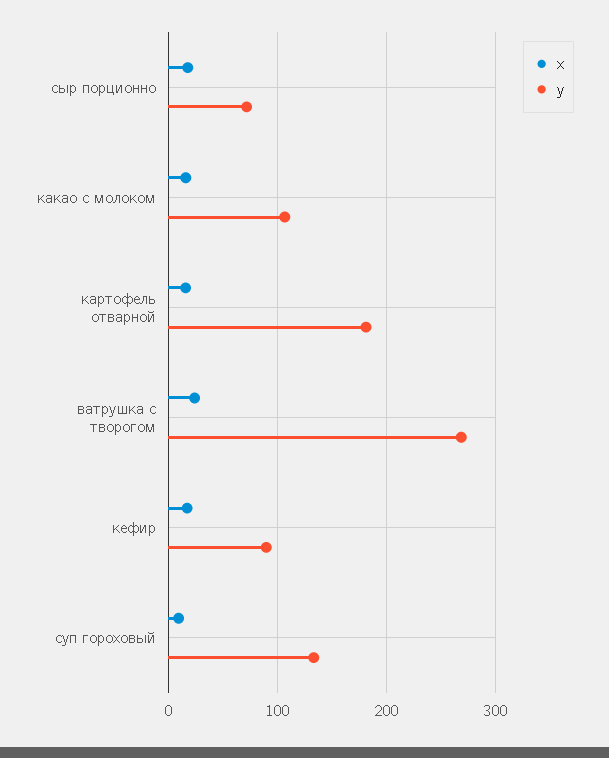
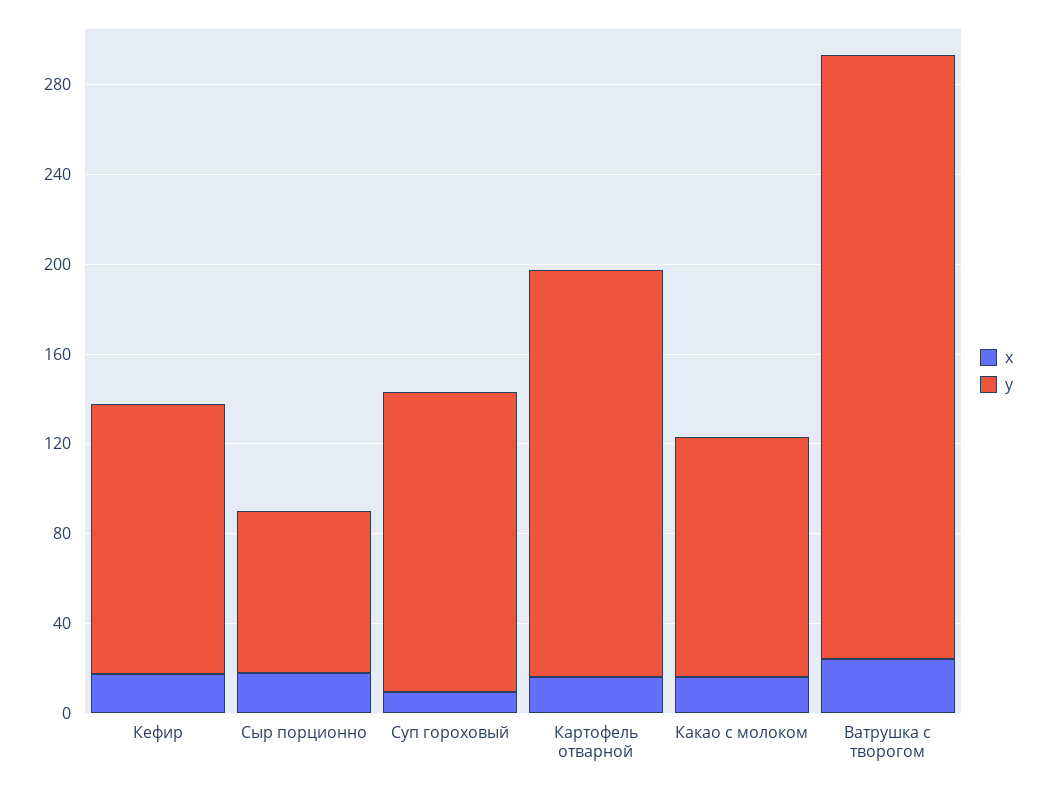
y, кефир: 90 -> 120

